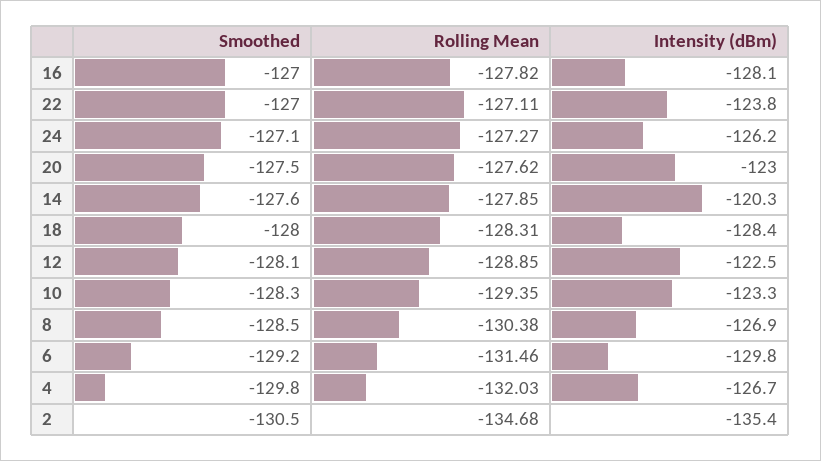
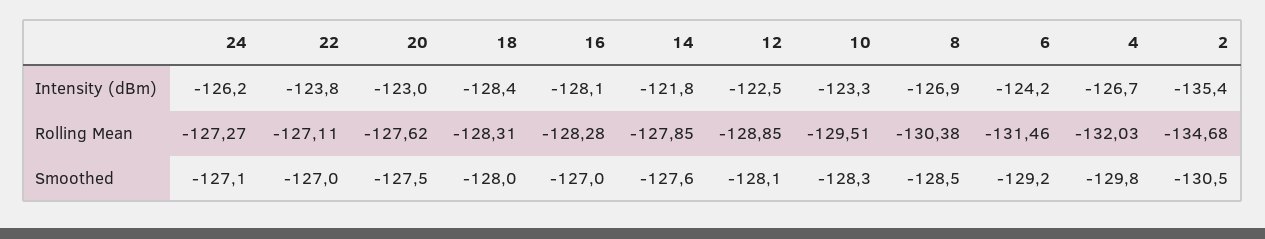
Rolling Mean, 16: -127.82 -> -128.28
Intensity (dBm), 14: -120.3 -> -121.8
Rolling Mean, 10: -129.35 -> -129.51
Intensity (dBm), 6: -129.8 -> -124.2

